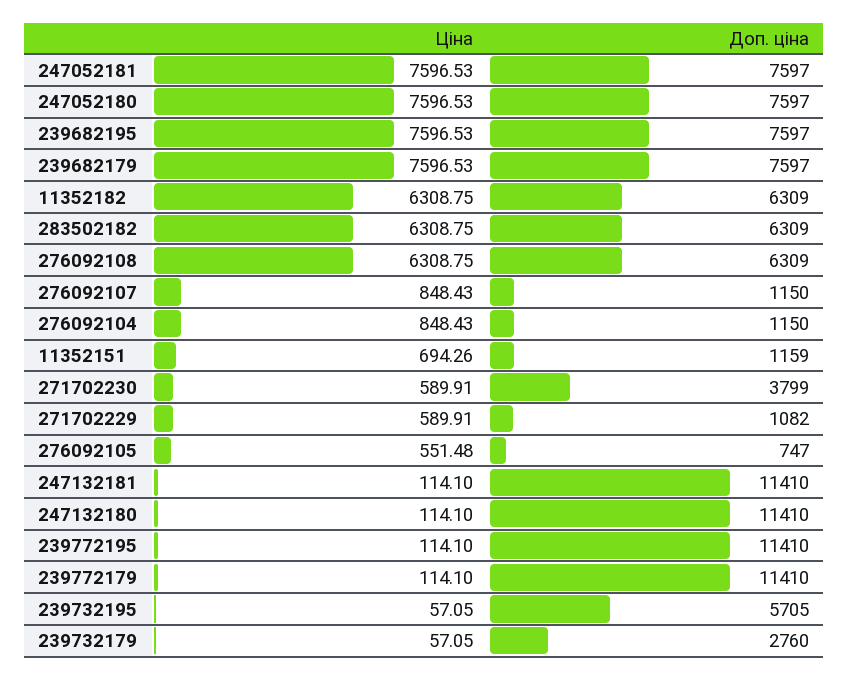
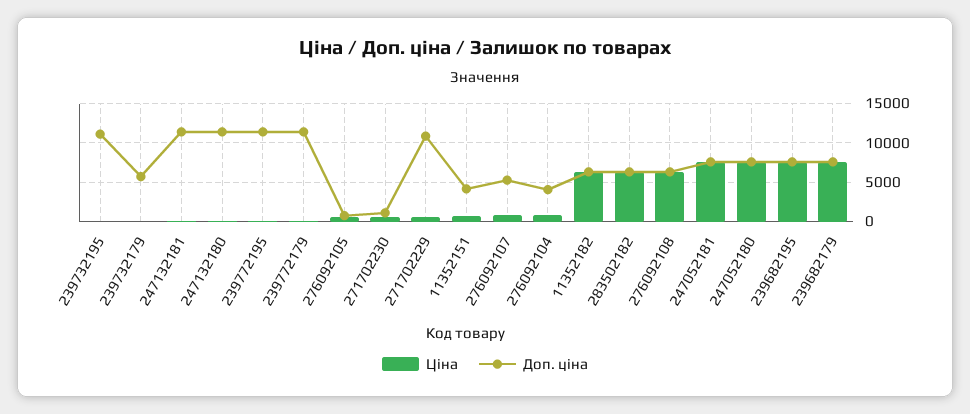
Доп. ціна, 276092107: 1150 -> 5000
Доп. ціна, 276092104: 1150 -> 4000
Доп. ціна, 11352151: 1159 -> 4000
Доп. ціна, 271702230: 3799 -> 1000
Доп. ціна, 271702229: 1082 -> 11000
Доп. ціна, 239732195: 5705 -> 11000
Доп. ціна, 239732179: 2760 -> 6000

